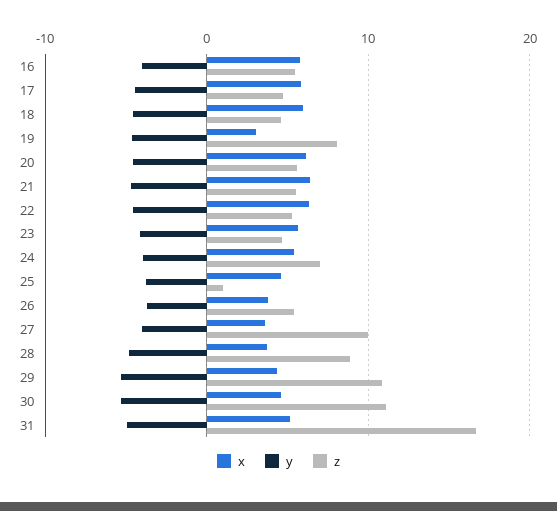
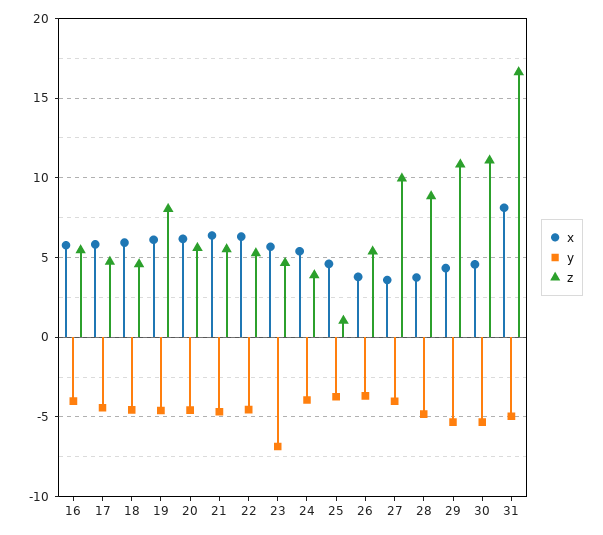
x, 19: 3 -> 6
y, 23: -4 -> -7
z, 24: 7 -> 4
x, 31: 5 -> 8

